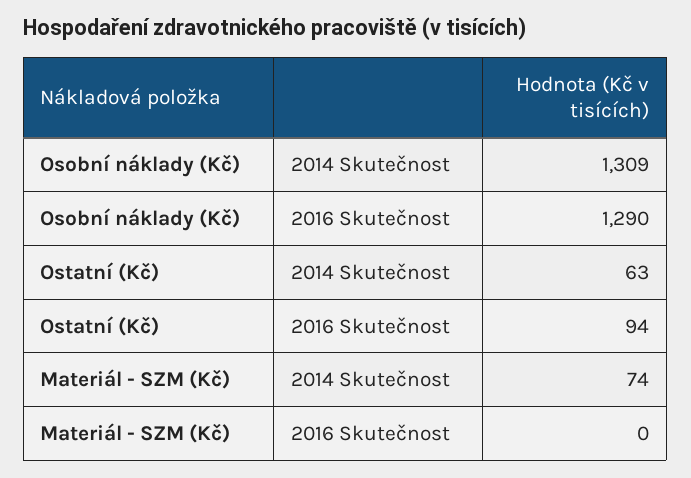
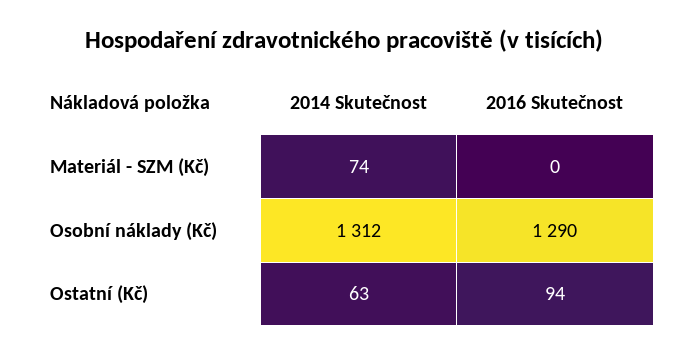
Osobní náklady (Kč), 2014 Skutečnost: 1309 -> 1312

